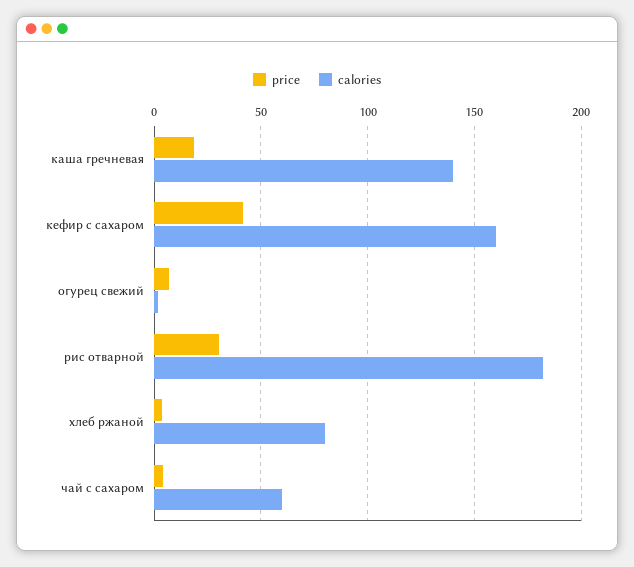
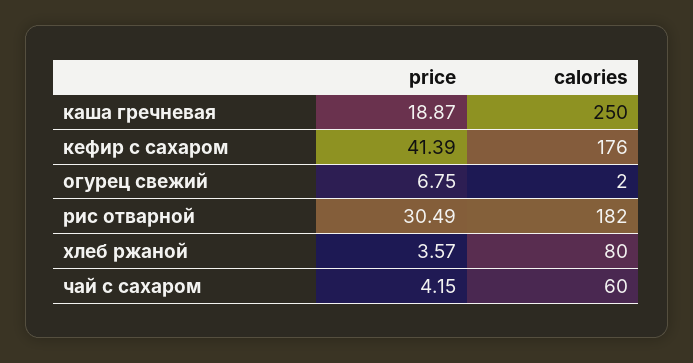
calories, каша гречневая: 140 -> 250
calories, кефир с сахаром: 160 -> 176

